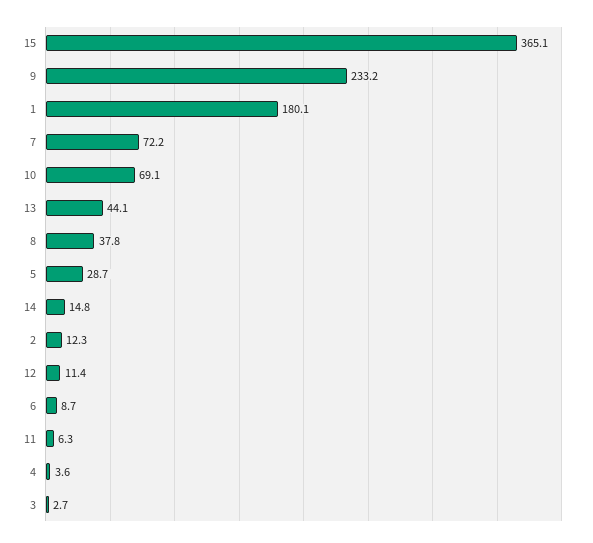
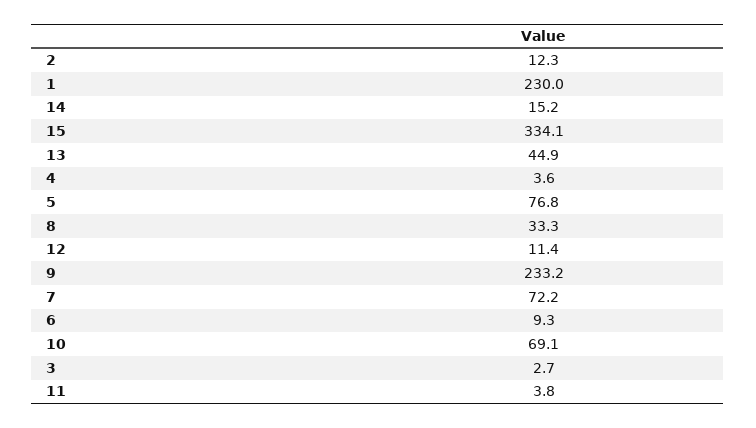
15: 365.1 -> 334.1
1: 180.1 -> 230
13: 44.1 -> 44.9
8: 37.8 -> 33.3
5: 28.7 -> 76.8
14: 14.8 -> 15.2
6: 8.7 -> 9.3
11: 6.3 -> 3.8

